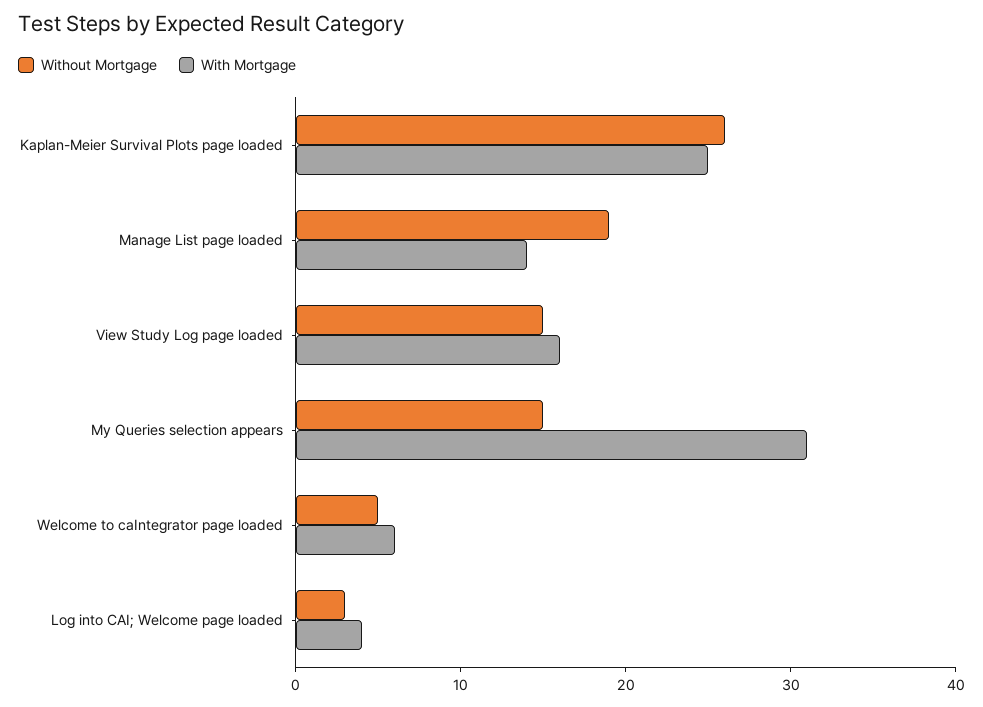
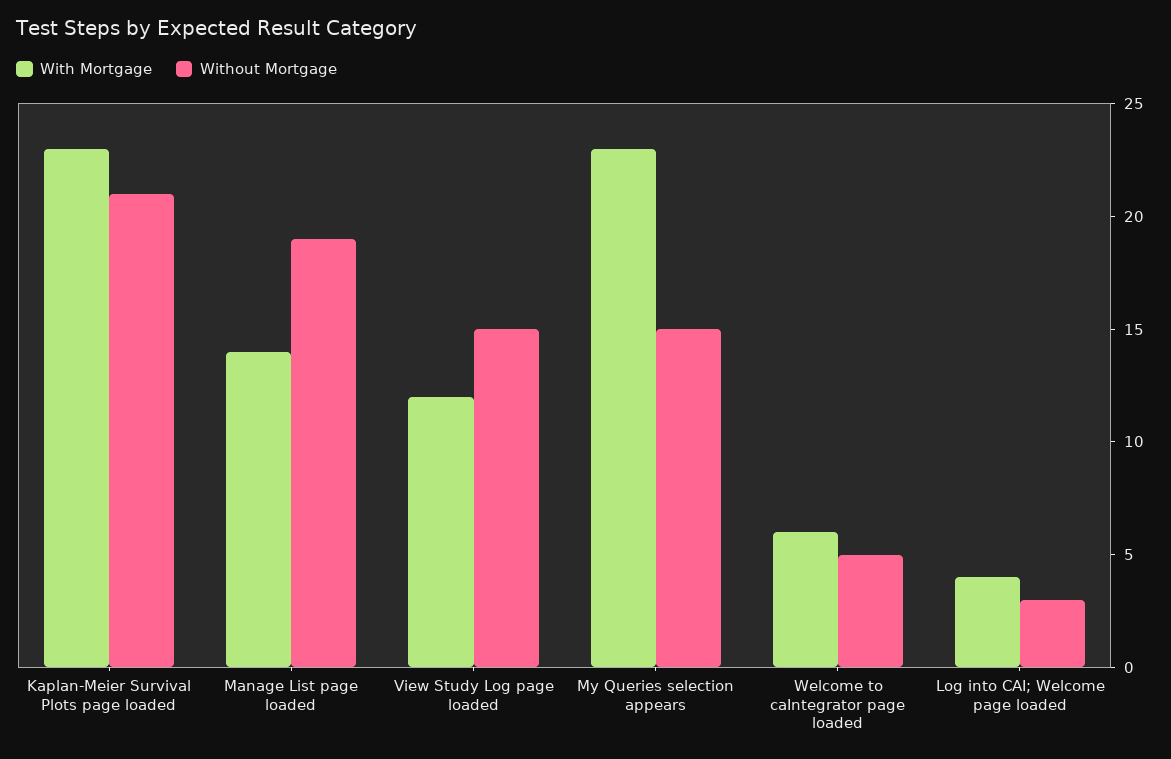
Without Mortgage, Kaplan-Meier Survival Plots page loaded: 26 -> 21
With Mortgage, Kaplan-Meier Survival Plots page loaded: 25 -> 23
With Mortgage, View Study Log page loaded: 16 -> 12
With Mortgage, My Queries selection appears: 31 -> 23

